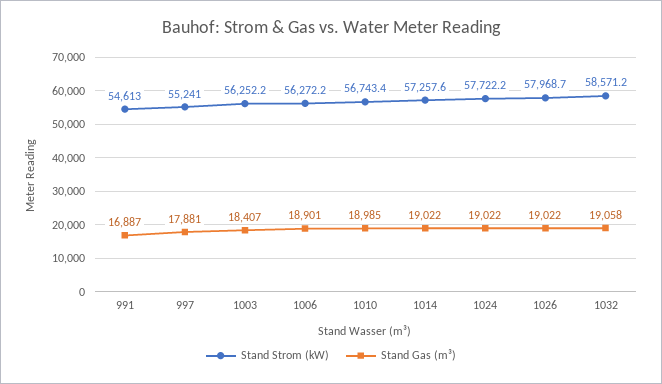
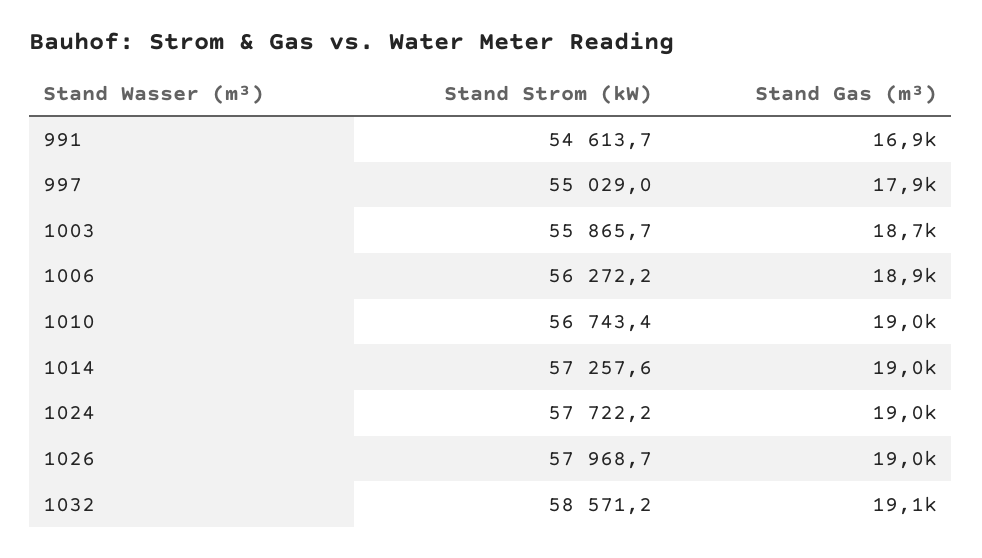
Stand Strom (kW), 991: 54613 -> 54613.7
Stand Strom (kW), 997: 55241 -> 55029
Stand Strom (kW), 1003: 56252.2 -> 55865.7
Stand Gas (m³), 1003: 18407 -> 18700

